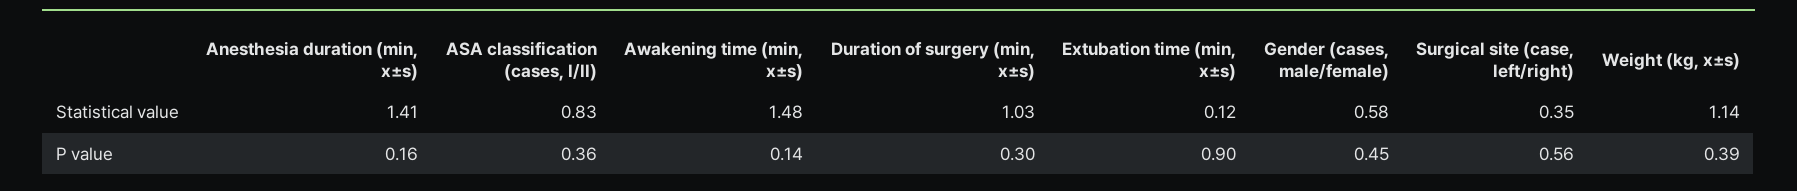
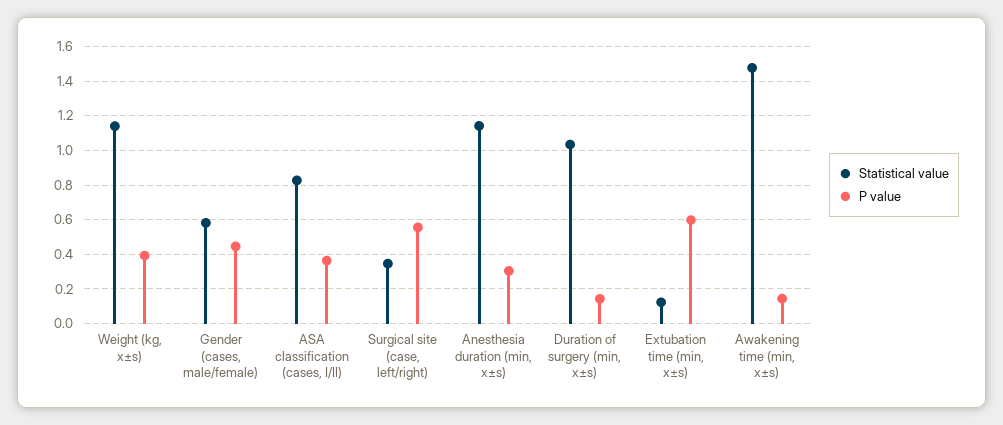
Statistical value, Anesthesia duration (min, x±s): 1.41 -> 1.15
P value, Anesthesia duration (min, x±s): 0.16 -> 0.3
P value, Duration of surgery (min, x±s): 0.3 -> 0.15
P value, Extubation time (min, x±s): 0.9 -> 0.6

